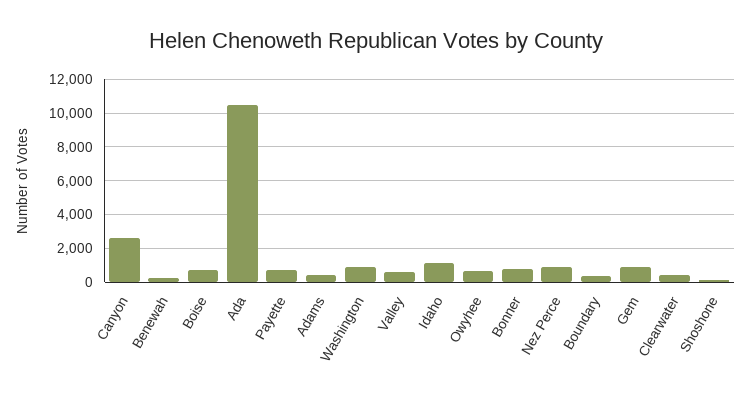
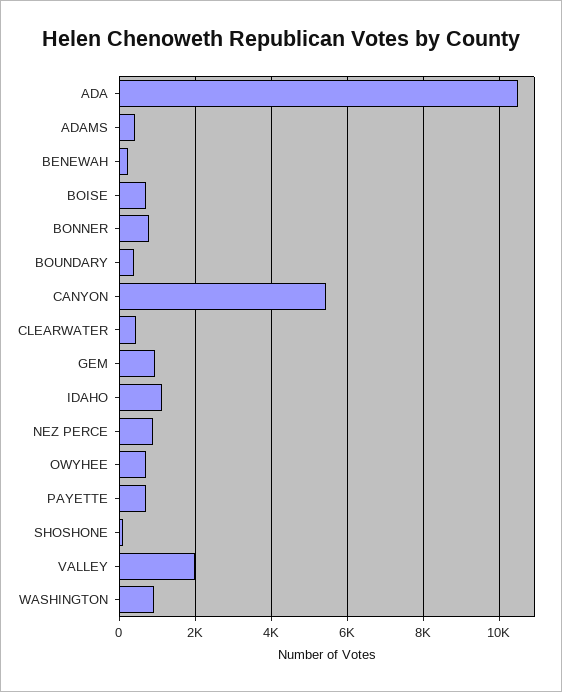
Canyon: 2500 -> 5400
Valley: 500 -> 2000

